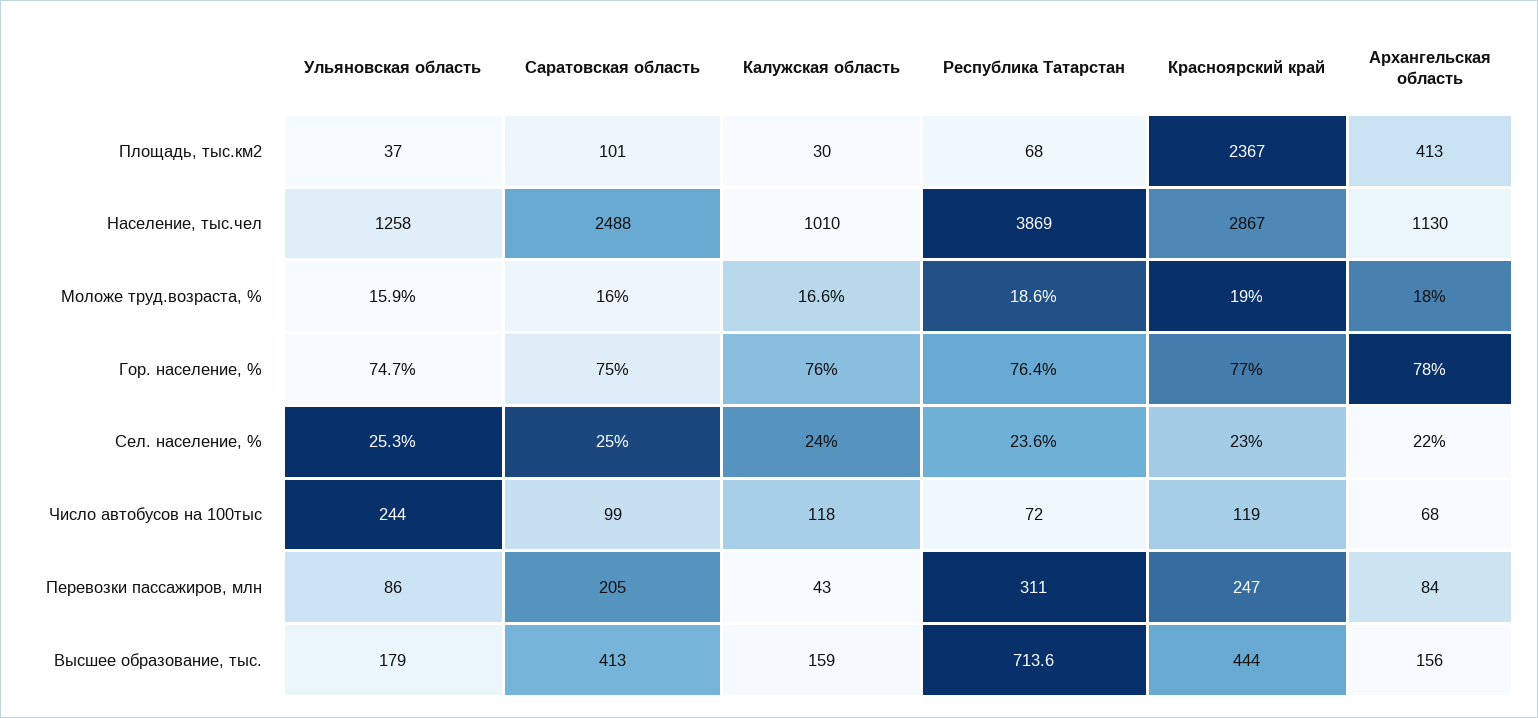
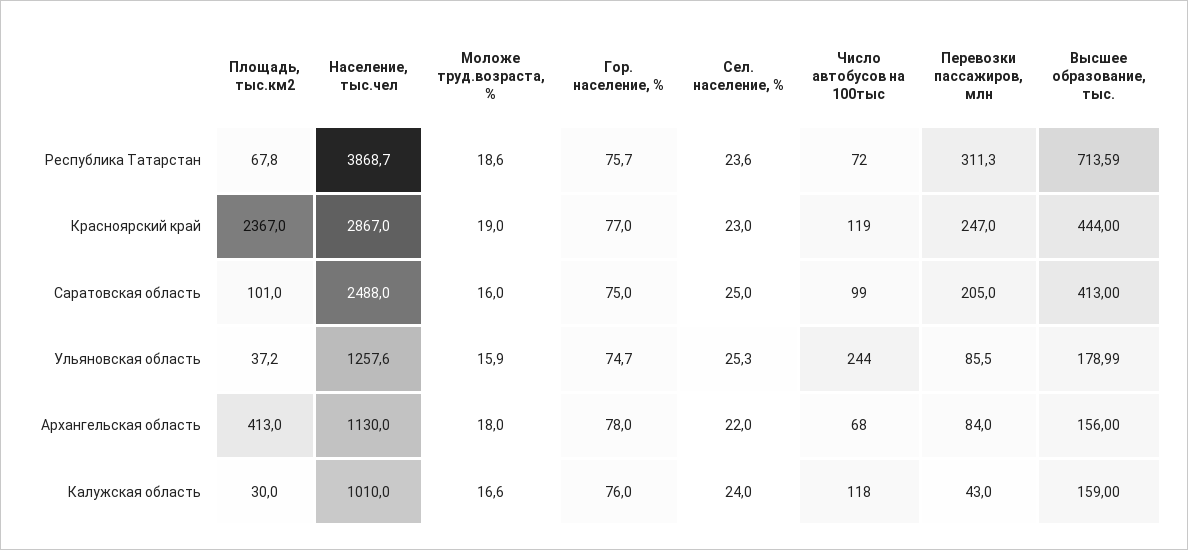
Республика Татарстан, Гор. население, %: 76.4 -> 75.7

